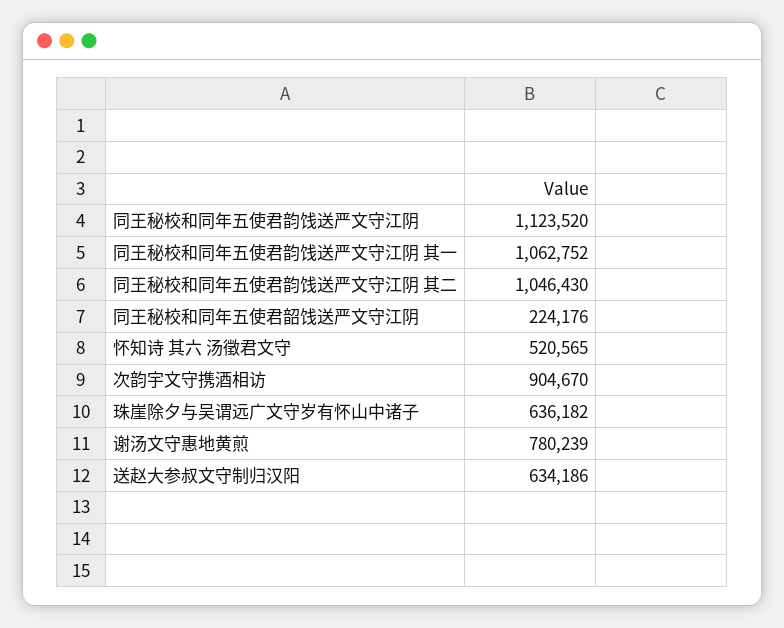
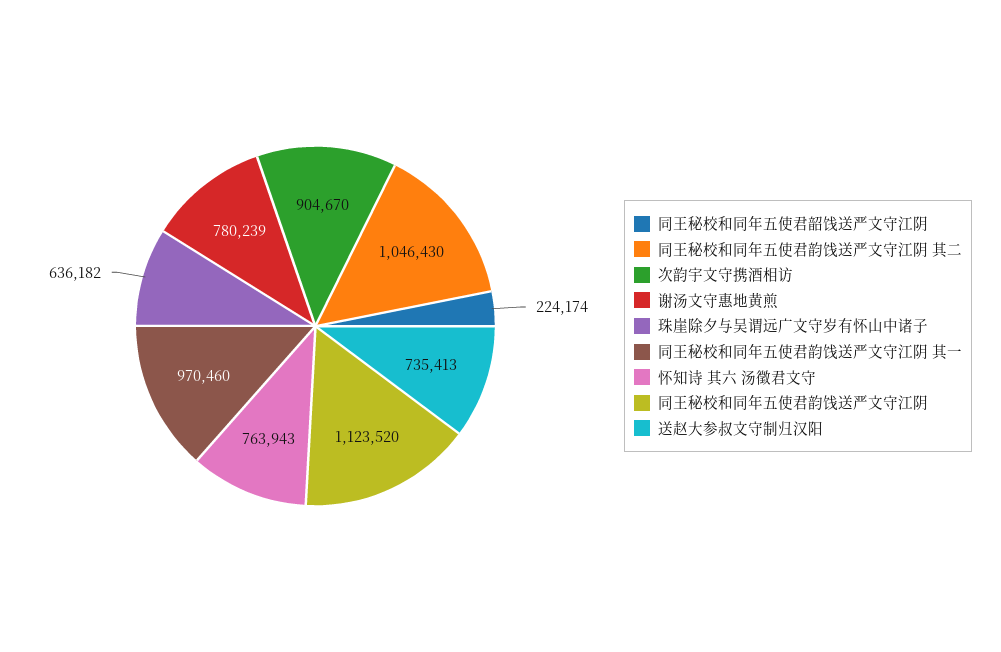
同王秘校和同年五使君韵饯送严文守江阴 其一: 1062752 -> 970460
同王秘校和同年五使君韶饯送严文守江阴: 224176 -> 224174
怀知诗 其六 汤徵君文守: 520565 -> 763943
送赵大参叔文守制归汉阳: 634186 -> 735413

